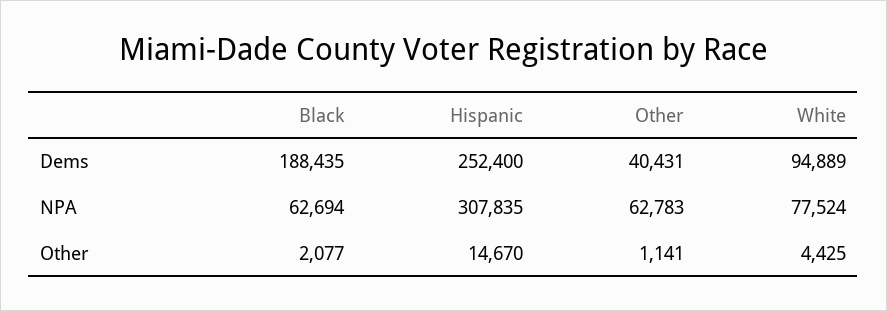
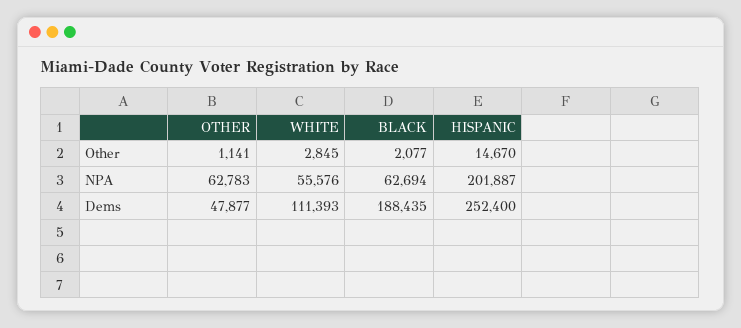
Other, Dems: 40431 -> 47877
White, Dems: 94889 -> 111393
Hispanic, NPA: 307835 -> 201887
White, NPA: 77524 -> 55576
White, Other: 4425 -> 2845

